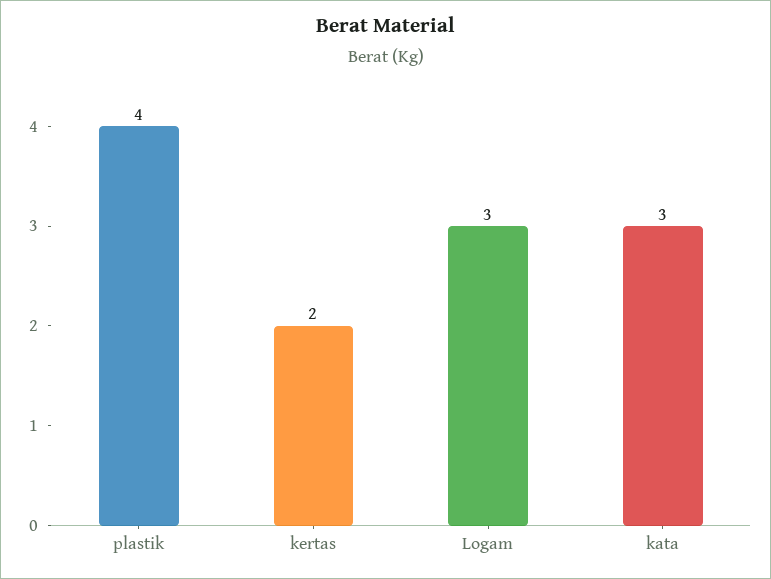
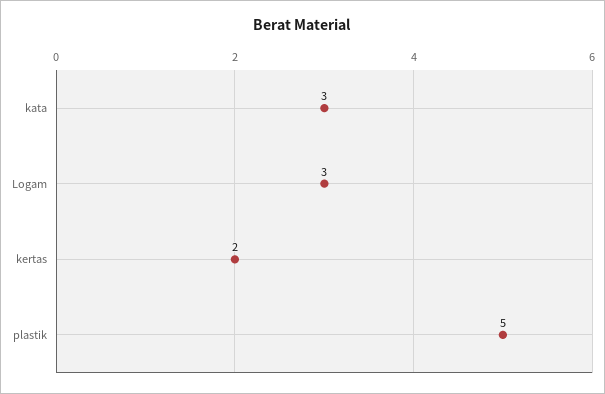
plastik: 4 -> 5

